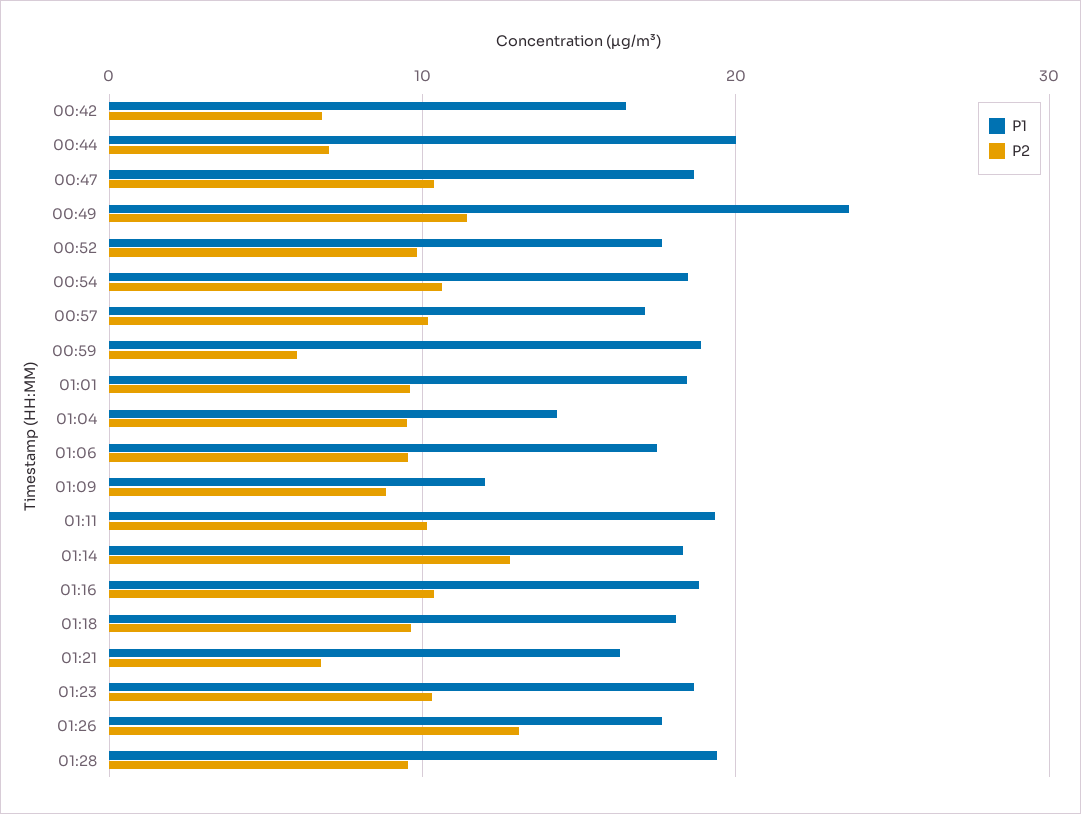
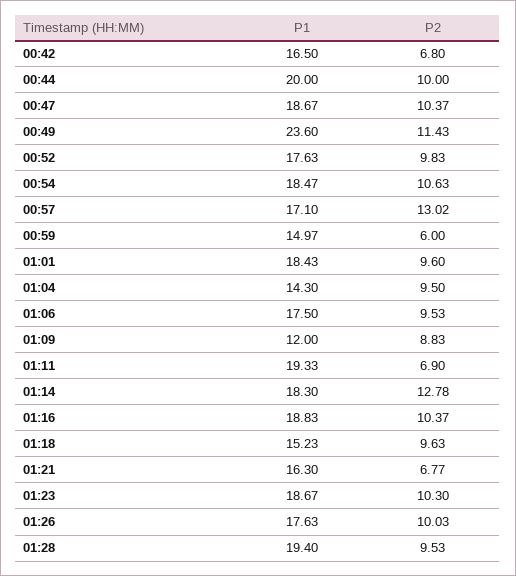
P2, 00:44: 7 -> 10
P2, 00:57: 10 -> 13.02
P1, 00:59: 19 -> 14.97
P2, 01:11: 10 -> 6.9
P1, 01:18: 18 -> 15.23
P2, 01:26: 13 -> 10.03

